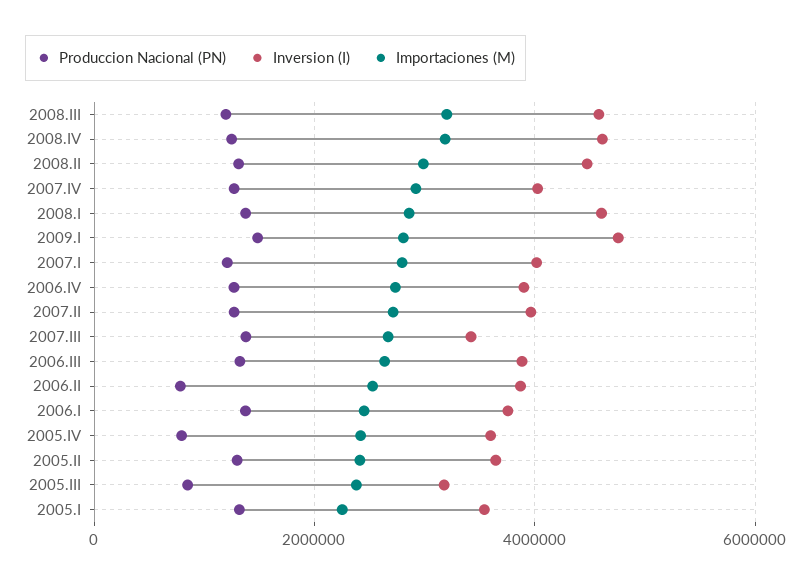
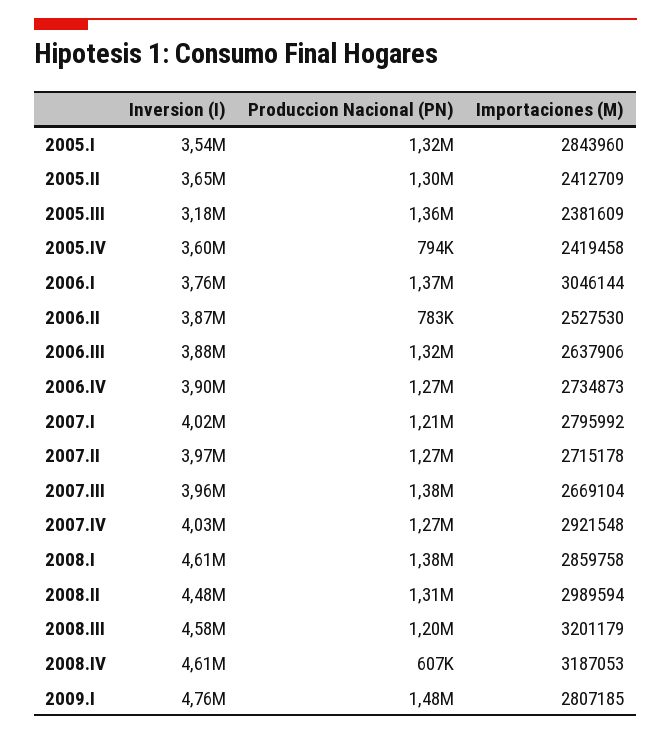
Produccion Nacional (PN), 2008.IV: 1200000 -> 607000
Inversion (I), 2007.III: 3400000 -> 3960000
Importaciones (M), 2006.I: 2400000 -> 3046144
Produccion Nacional (PN), 2005.III: 800000 -> 1360000
Importaciones (M), 2005.I: 2200000 -> 2843960

